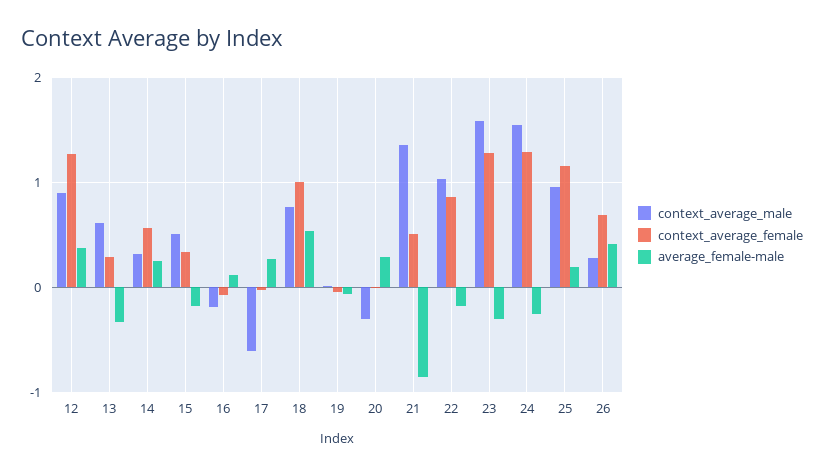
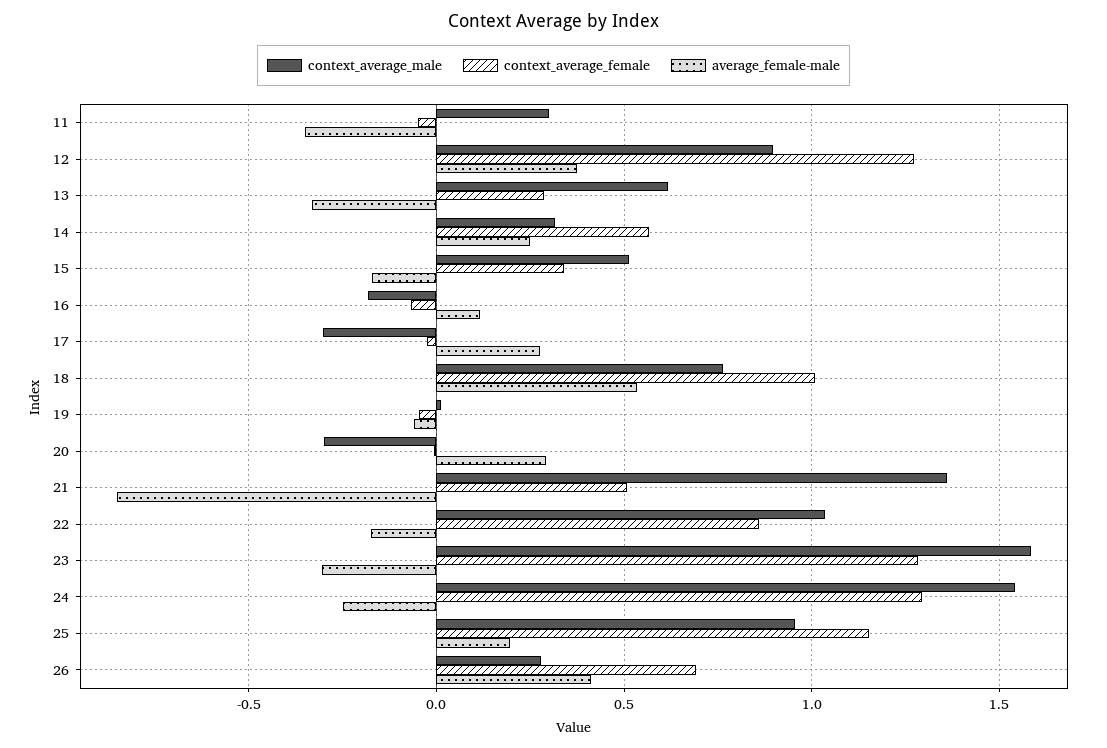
context_average_male, 17: -0.6 -> -0.3
context_average_male, 11: none -> 0.3
context_average_female, 11: none -> -0.05
average_female-male, 11: none -> -0.35

